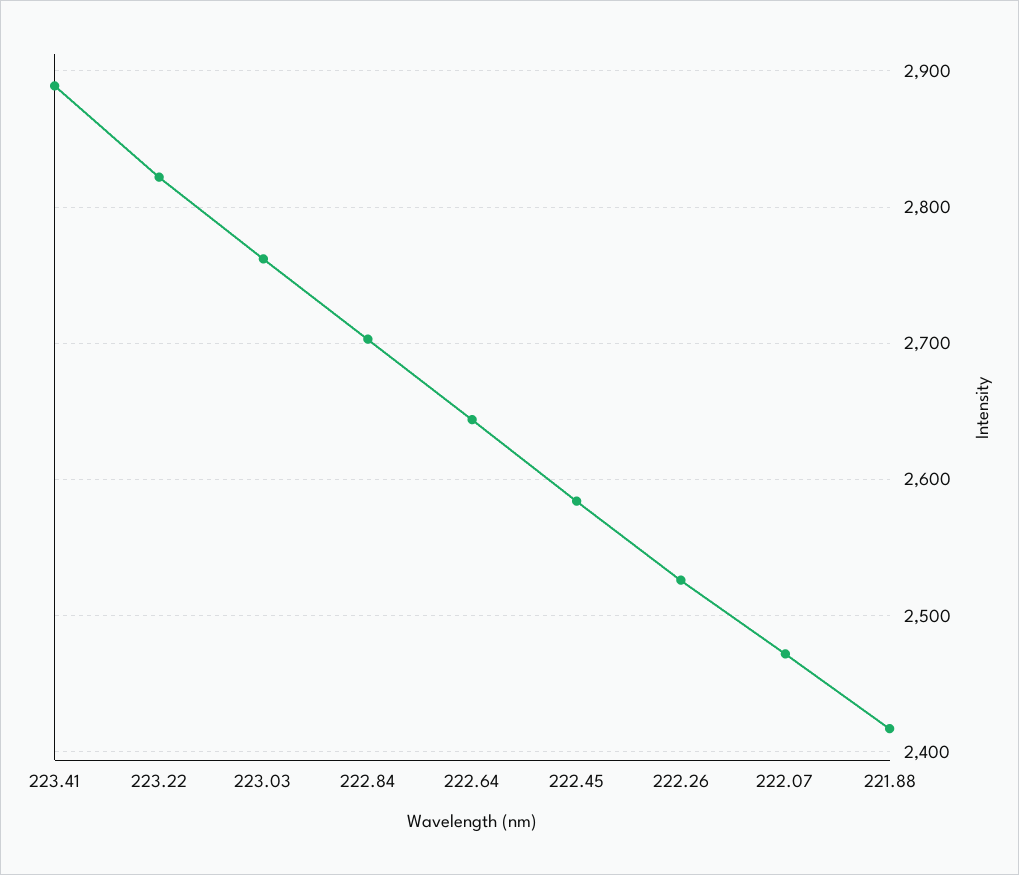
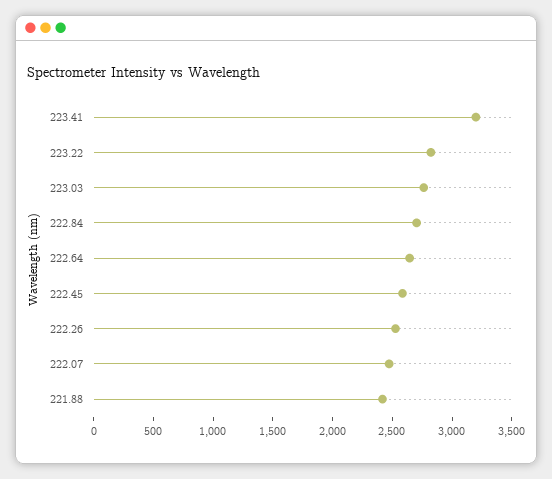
223.41: 2890 -> 3200

